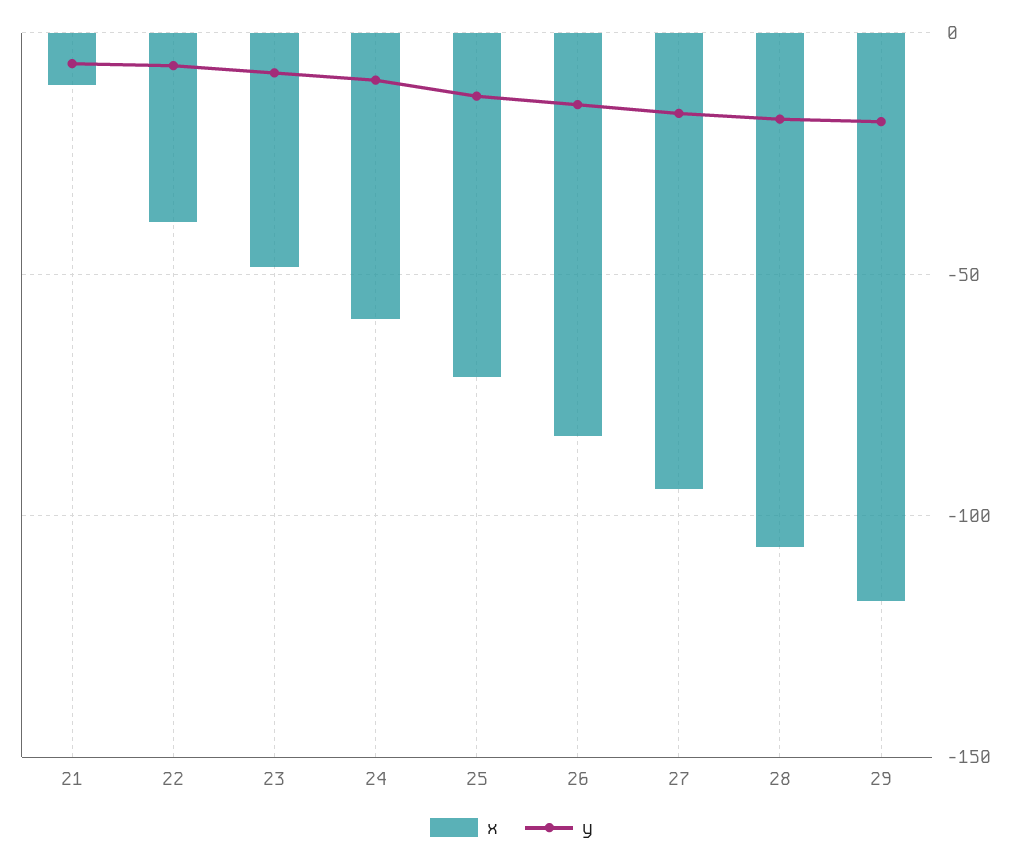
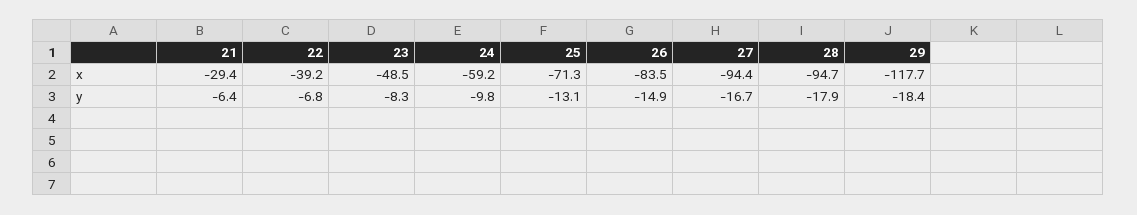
x, 21: -10 -> -29.4
x, 28: -105 -> -94.7

